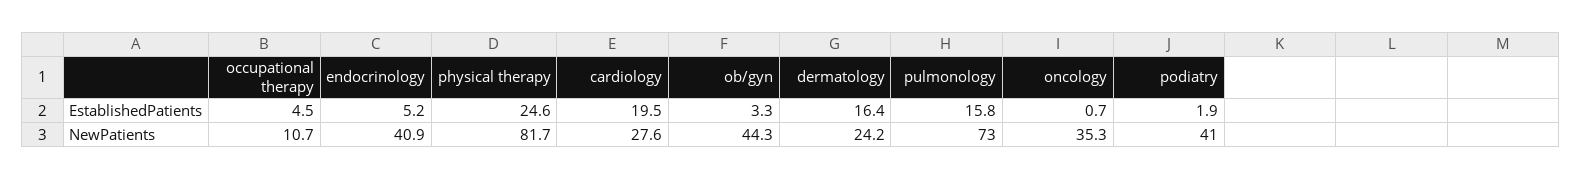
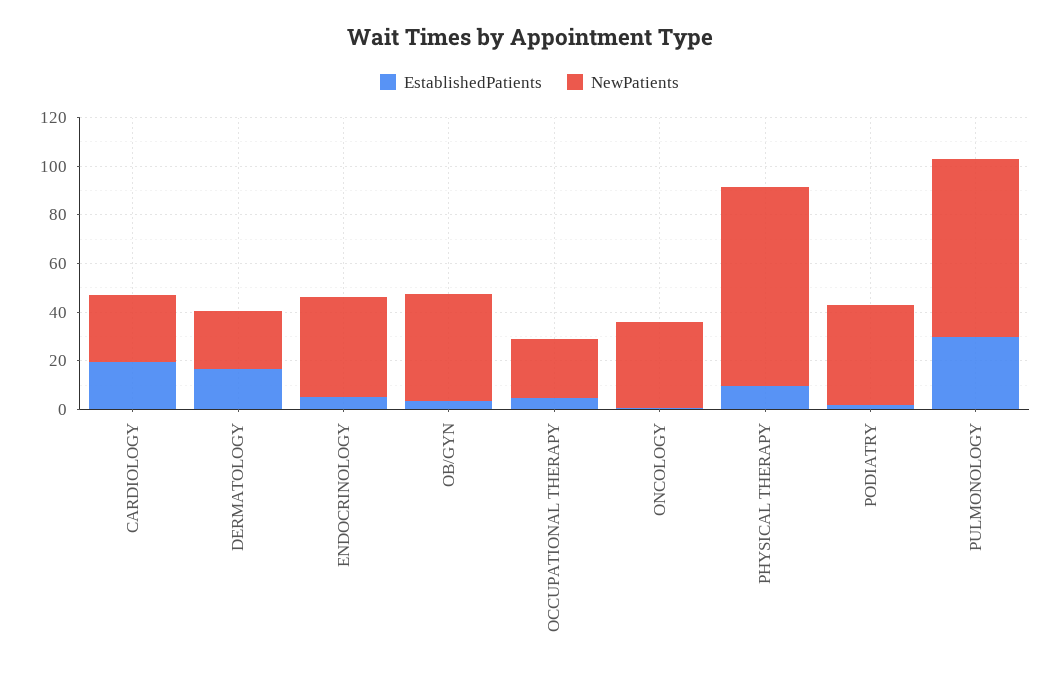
EstablishedPatients, physical therapy: 24.6 -> 10
EstablishedPatients, pulmonology: 15.8 -> 30
NewPatients, occupational therapy: 10.7 -> 25

